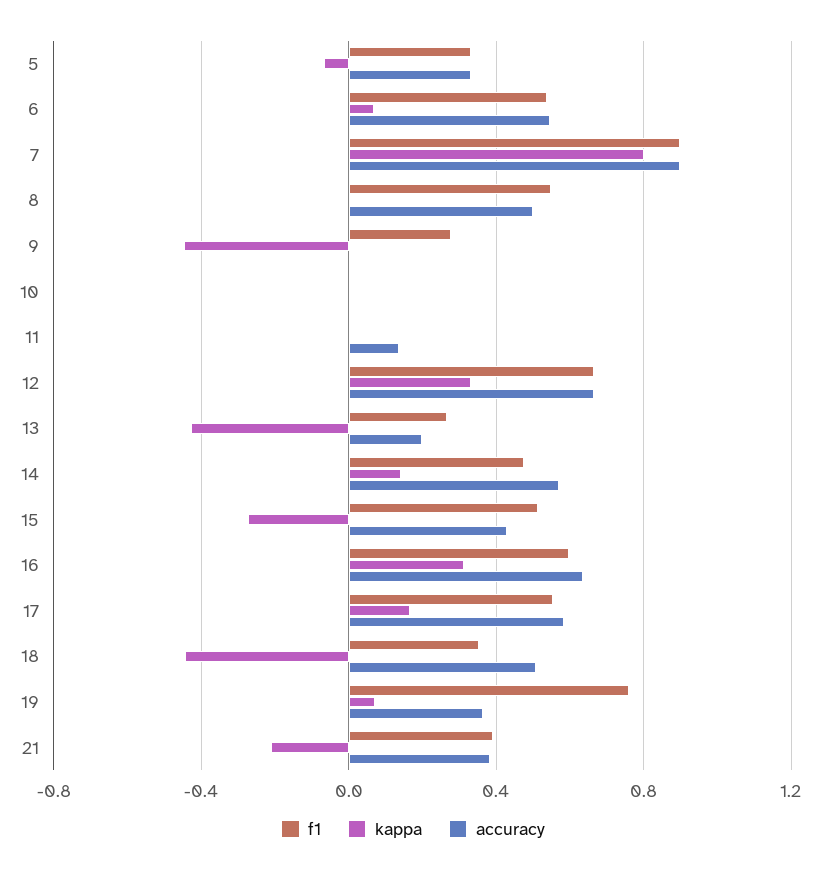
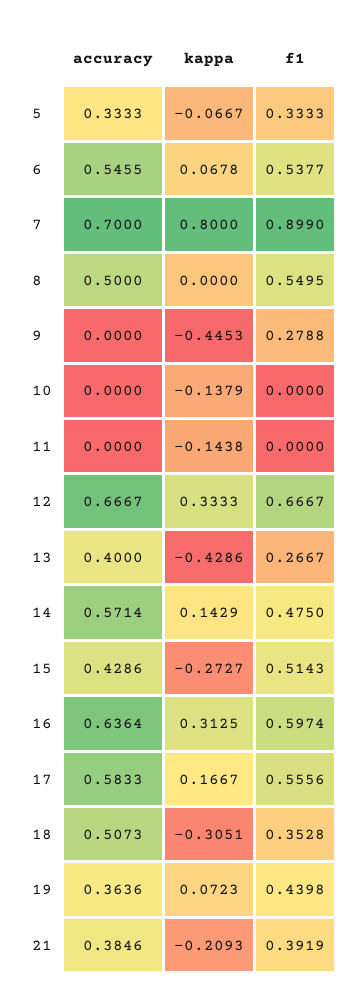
accuracy, 7: 0.9 -> 0.7
kappa, 10: 0 -> -0.1379
kappa, 11: 0 -> -0.1438
accuracy, 11: 0.15 -> 0
accuracy, 13: 0.2 -> 0.4
kappa, 18: -0.45 -> -0.3051
f1, 19: 0.75 -> 0.4398

